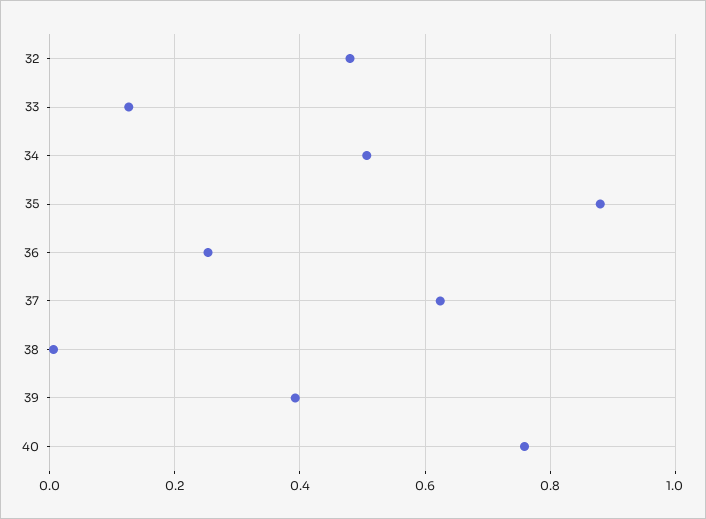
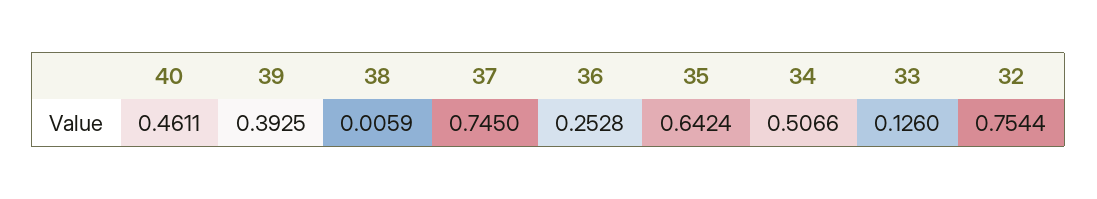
32: 0.48 -> 0.7544
35: 0.88 -> 0.6424
37: 0.62 -> 0.745
40: 0.76 -> 0.4611

